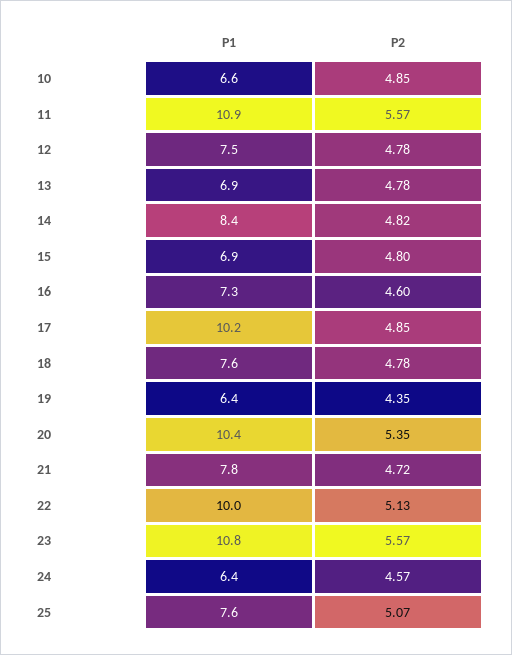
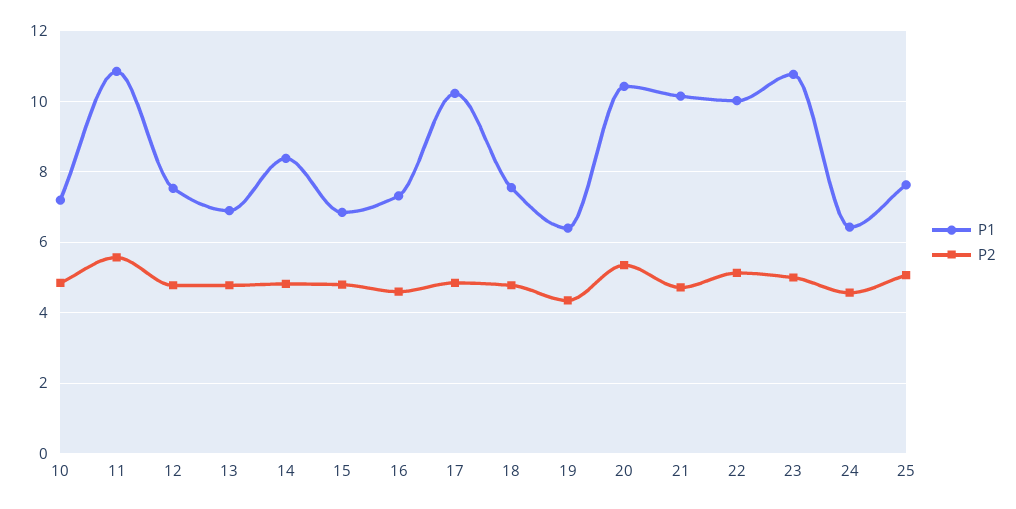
P1, 10: 6.6 -> 7.2
P1, 21: 7.8 -> 10.2
P2, 23: 5.57 -> 5

